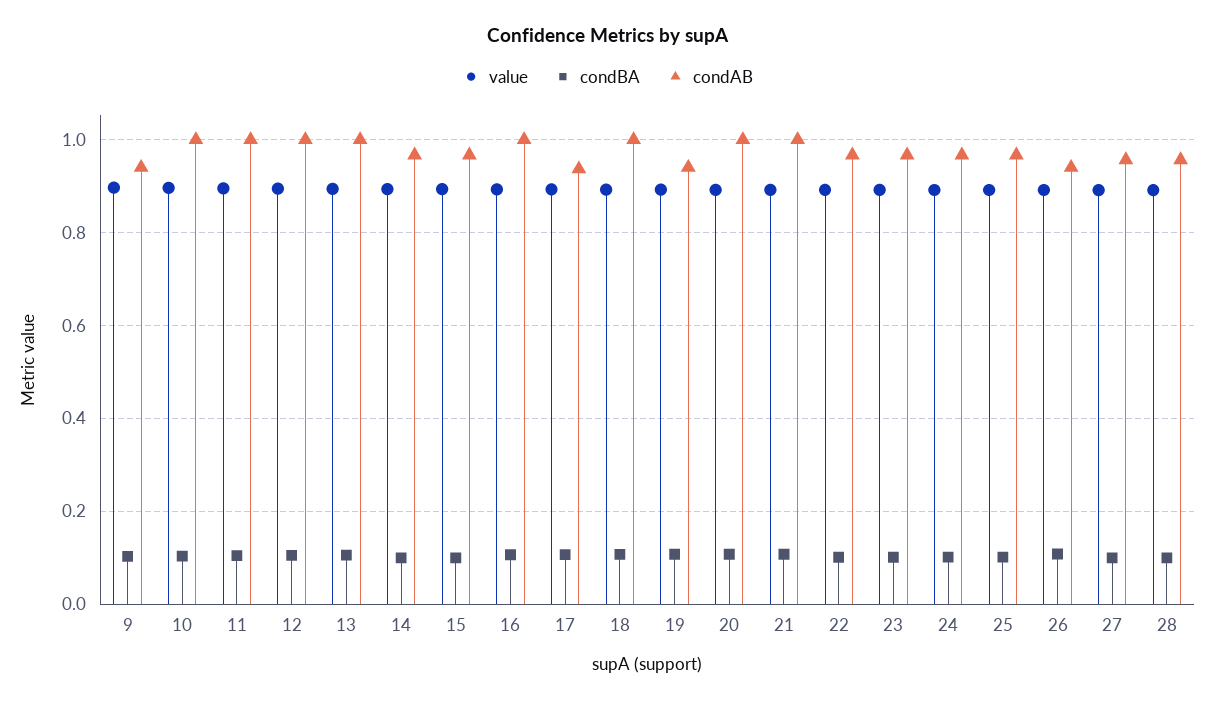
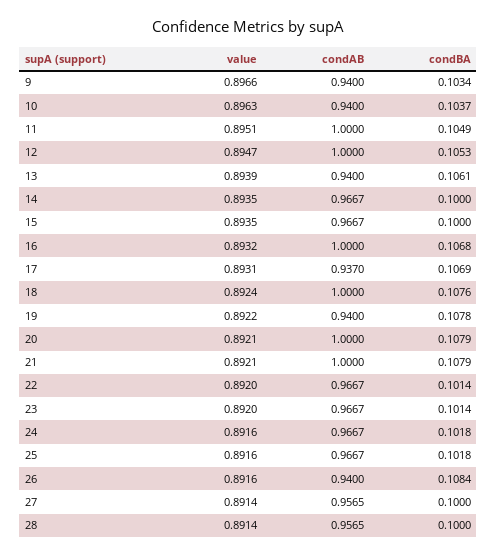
condAB, 10: 1 -> 0.94
condAB, 13: 1 -> 0.94

